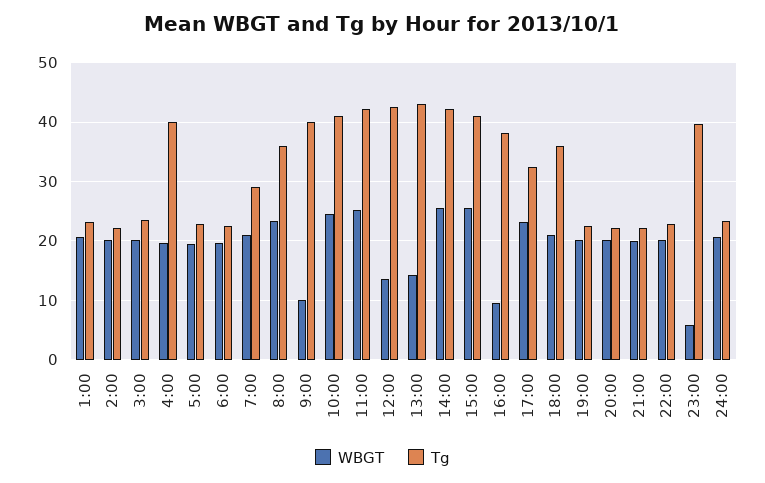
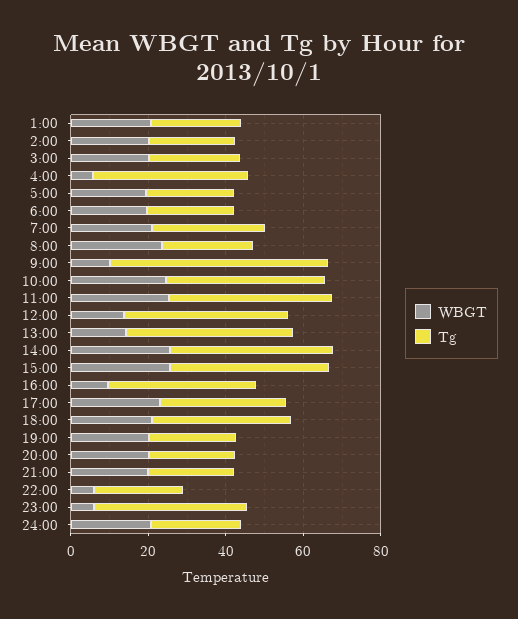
WBGT, 4:00: 20 -> 5
Tg, 8:00: 36 -> 25
Tg, 9:00: 40 -> 55
WBGT, 22:00: 20 -> 5

